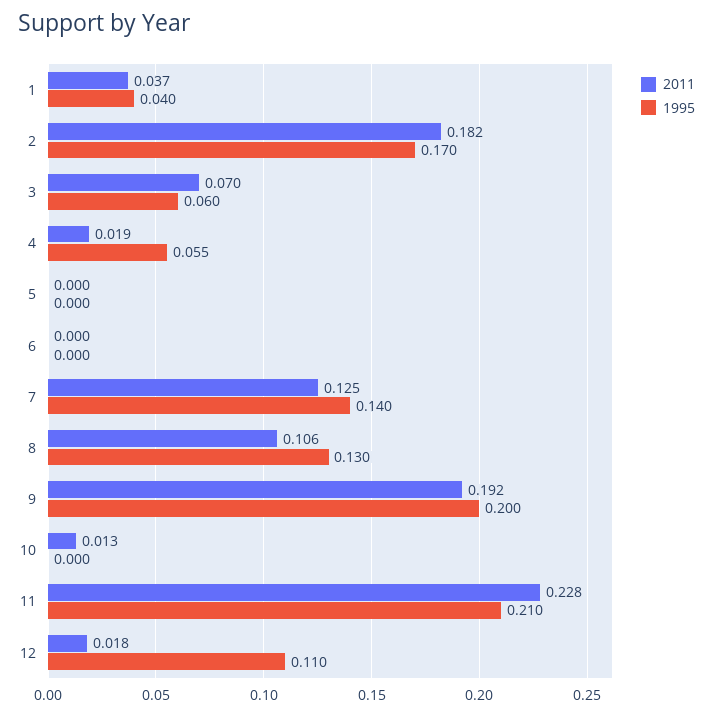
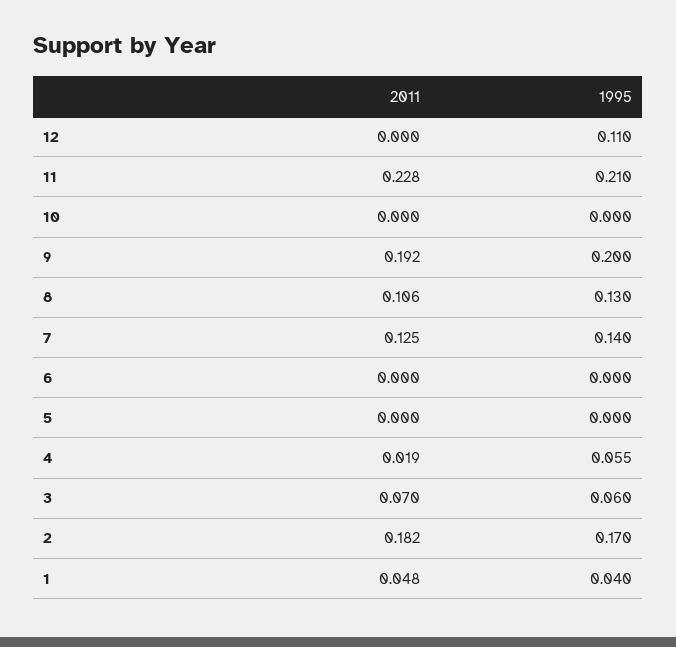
2011, 1: 0.037 -> 0.048
2011, 10: 0.013 -> 0
2011, 12: 0.018 -> 0

